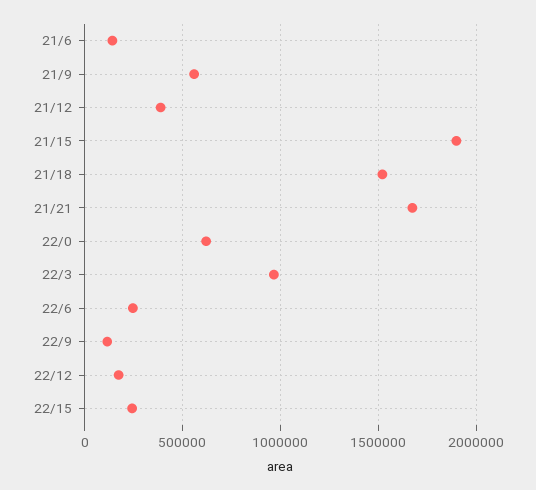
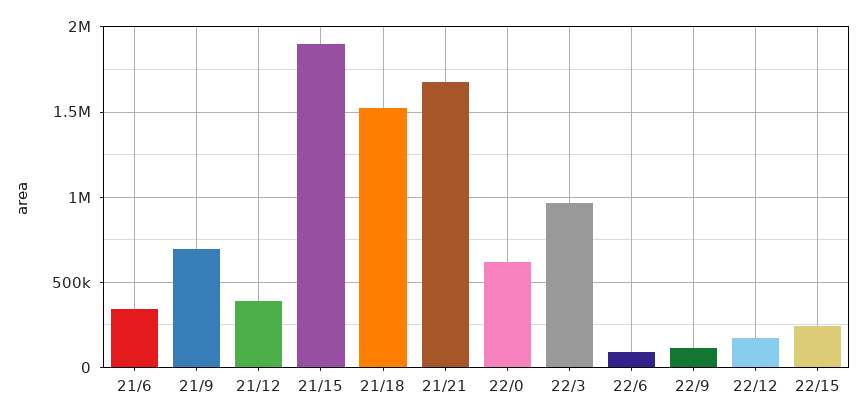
21/6: 150000 -> 350000
21/9: 550000 -> 700000
22/6: 250000 -> 100000

